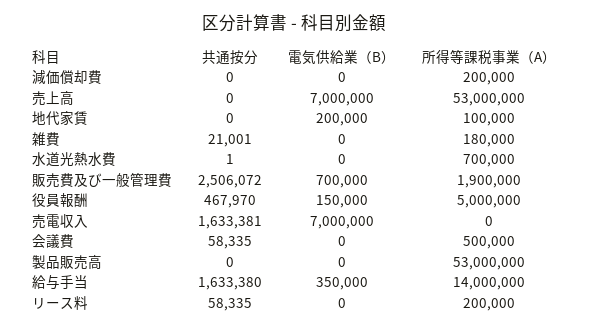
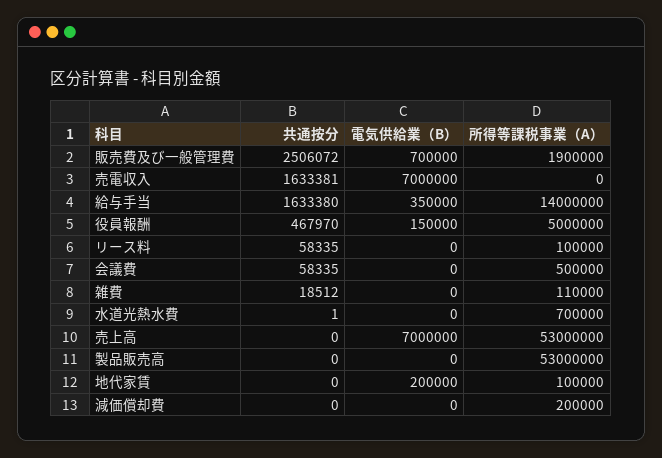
共通按分, 雑費: 21001 -> 18512
所得等課税事業（A）, 雑費: 180000 -> 110000
所得等課税事業（A）, リース料: 200000 -> 100000

